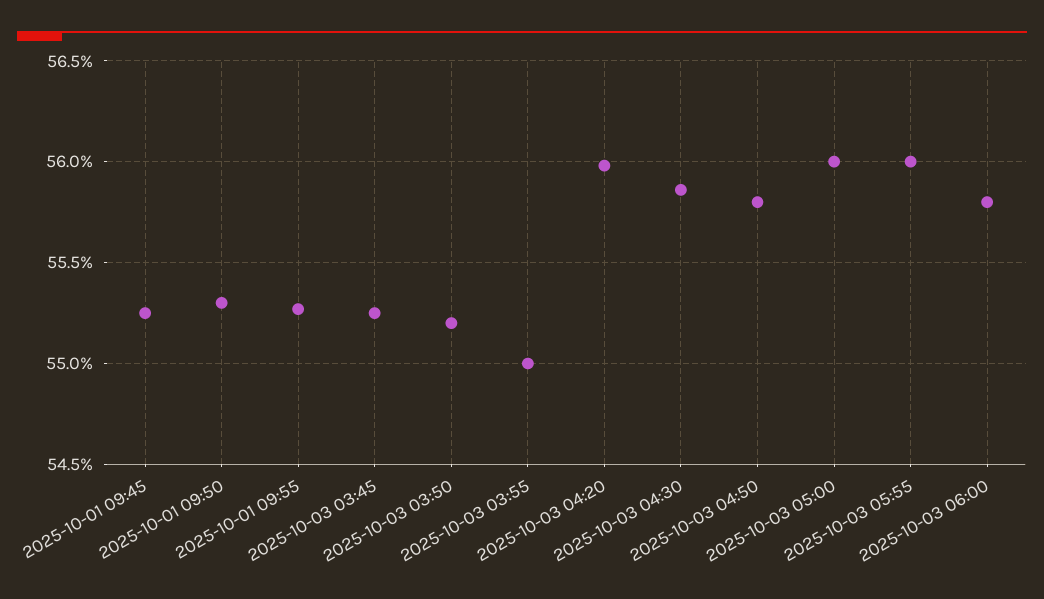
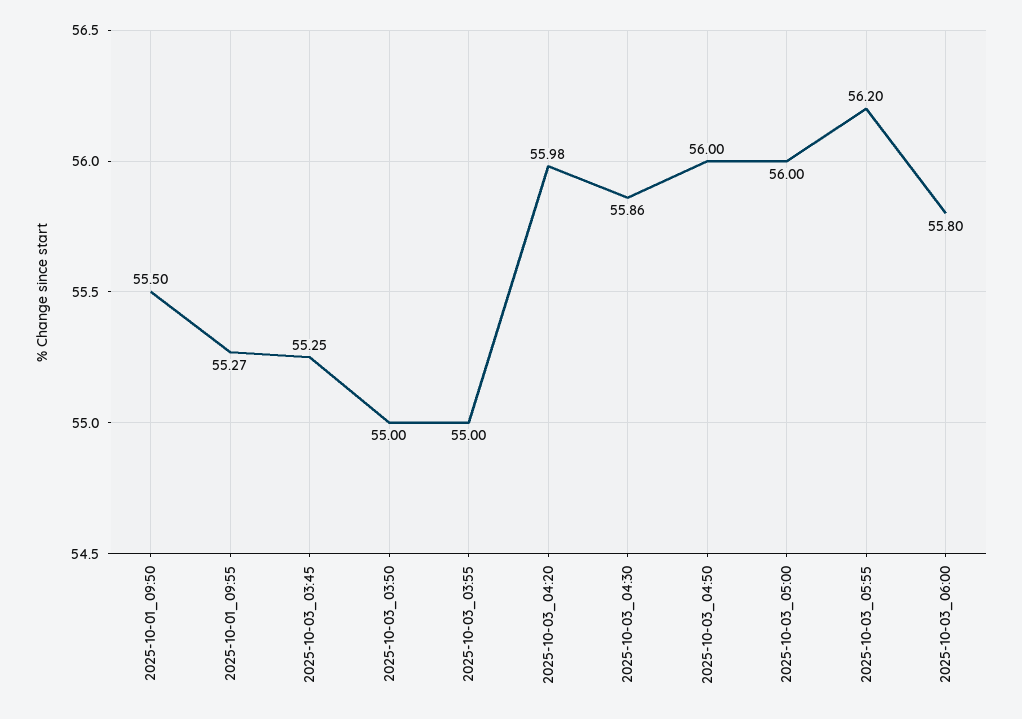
2025-10-01 09:45: 55.25 -> none
2025-10-01 09:50: 55.3 -> 55.5
2025-10-03 03:50: 55.2 -> 55
2025-10-03 04:50: 55.8 -> 56
2025-10-03 05:55: 56 -> 56.2

